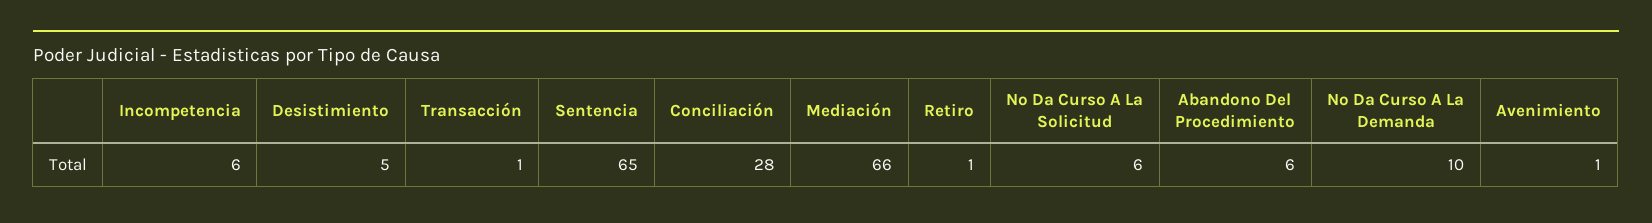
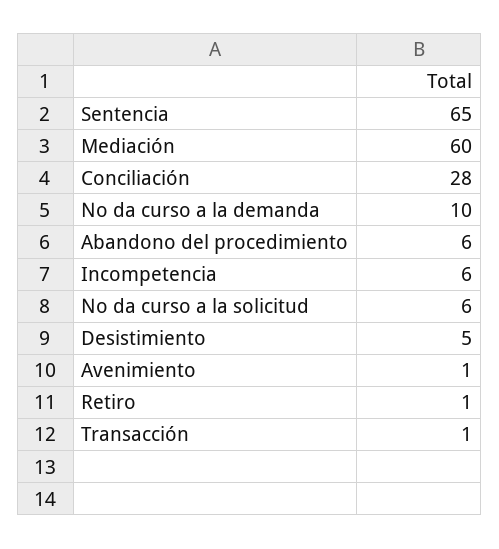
Mediación: 66 -> 60

